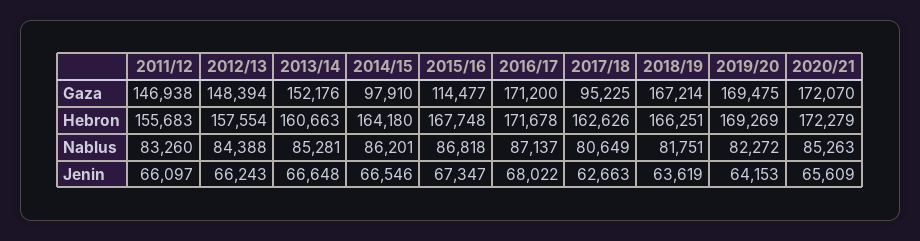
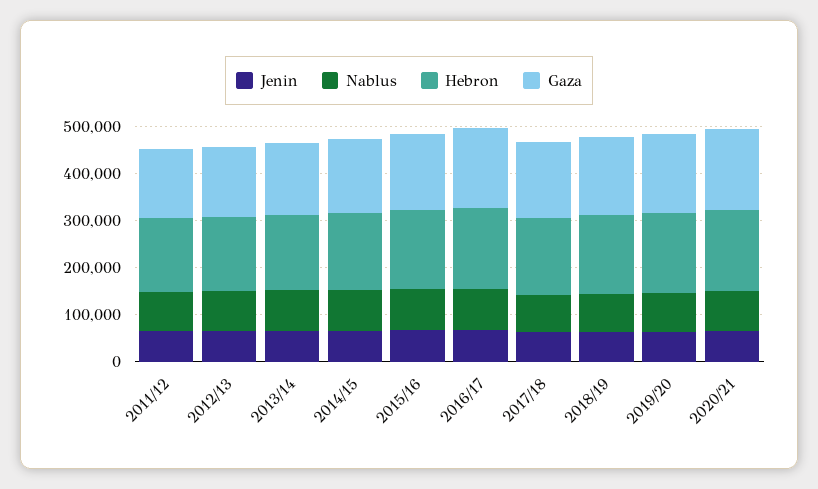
Gaza, 2014/15: 97910 -> 160000
Gaza, 2015/16: 114477 -> 160000
Gaza, 2017/18: 95225 -> 160000

